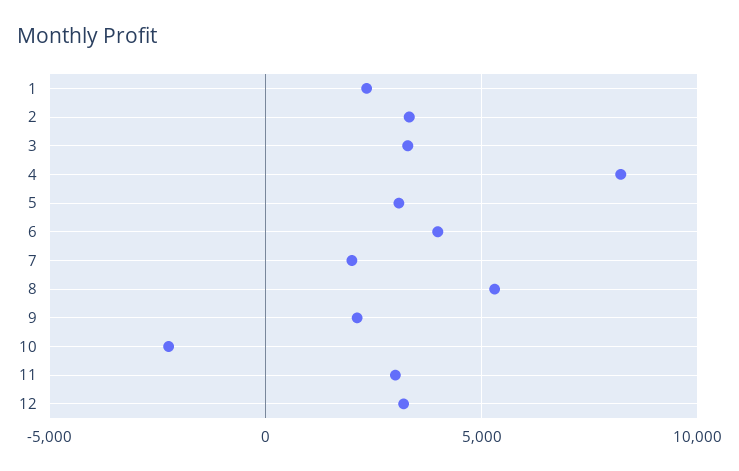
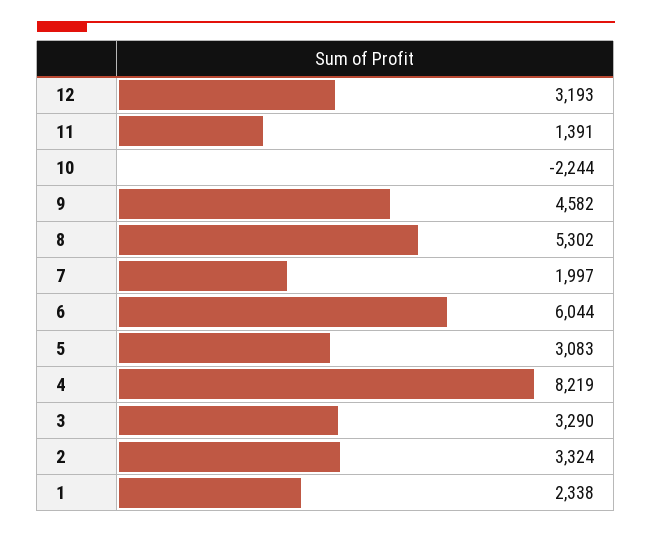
6: 4000 -> 6044
9: 2000 -> 4582
11: 3000 -> 1391

